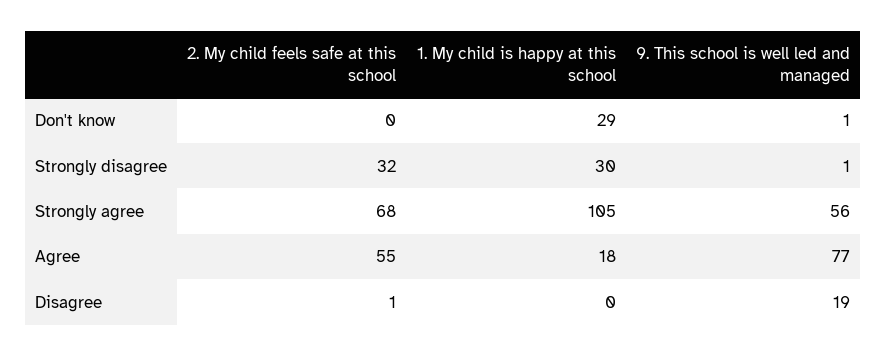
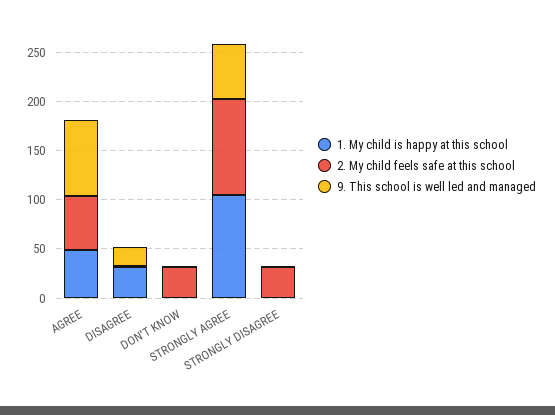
2. My child feels safe at this school, Don't know: 0 -> 30
1. My child is happy at this school, Don't know: 29 -> 0
1. My child is happy at this school, Strongly disagree: 30 -> 0
2. My child feels safe at this school, Strongly agree: 68 -> 100
1. My child is happy at this school, Agree: 18 -> 50
1. My child is happy at this school, Disagree: 0 -> 30

